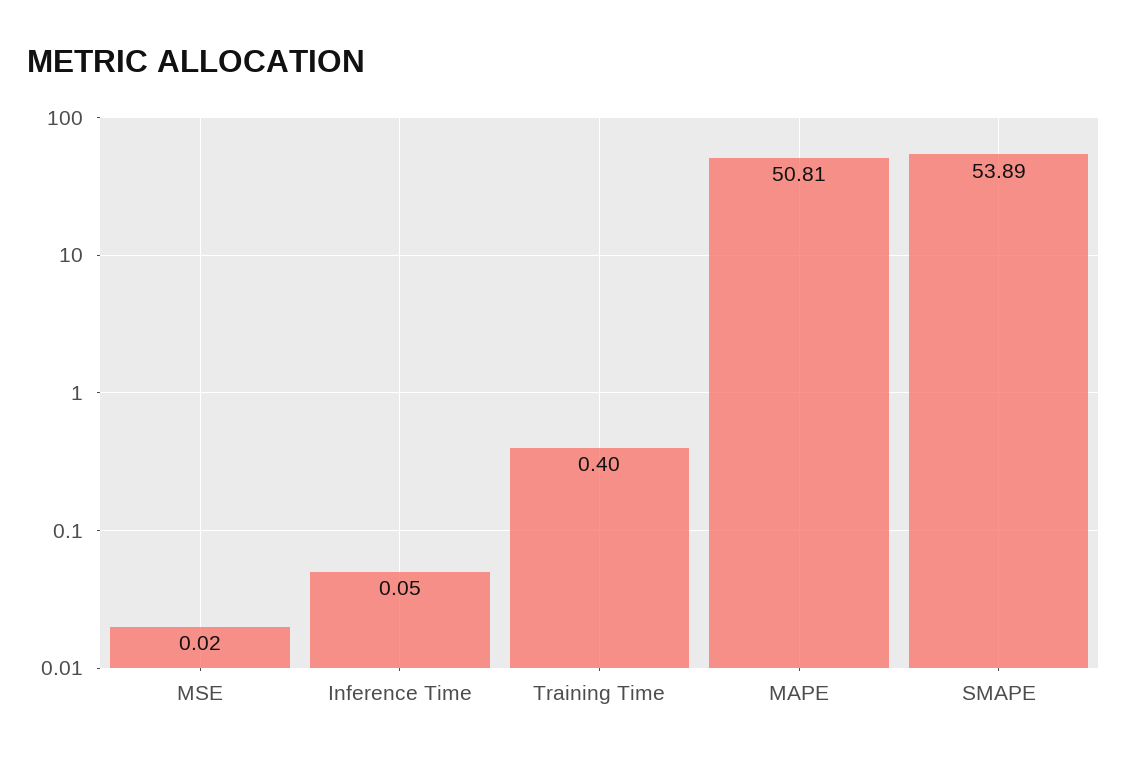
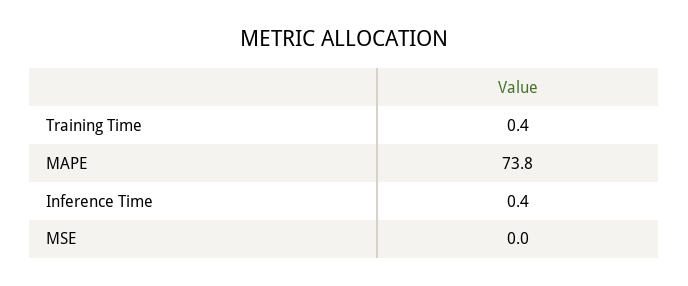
Inference Time: 0.05 -> 0.4
MAPE: 50.81 -> 73.8
SMAPE: 53.89 -> none

